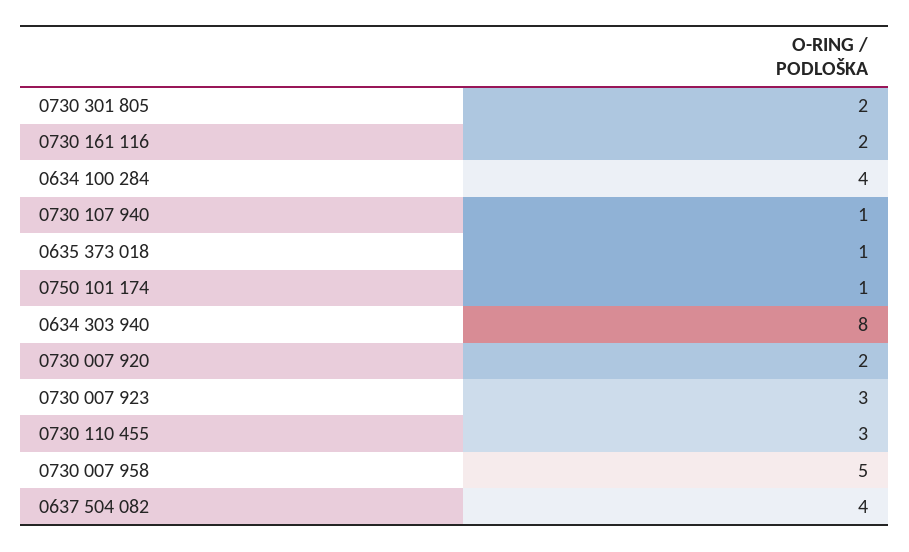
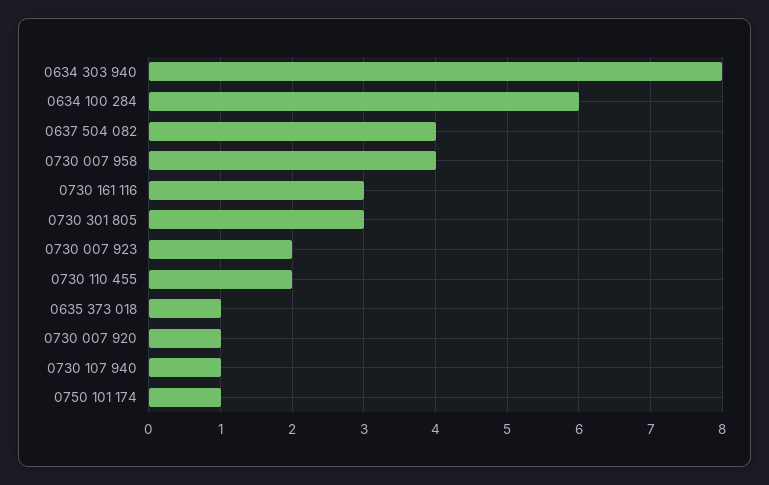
0730 301 805: 2 -> 3
0730 161 116: 2 -> 3
0634 100 284: 4 -> 6
0730 007 920: 2 -> 1
0730 007 923: 3 -> 2
0730 110 455: 3 -> 2
0730 007 958: 5 -> 4

